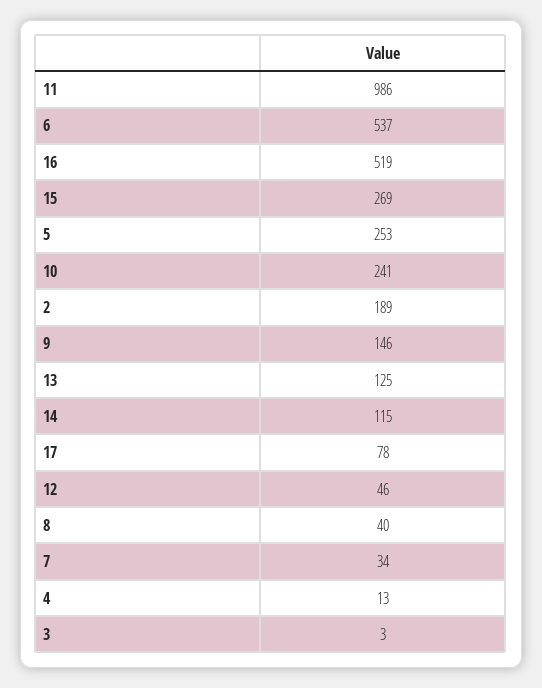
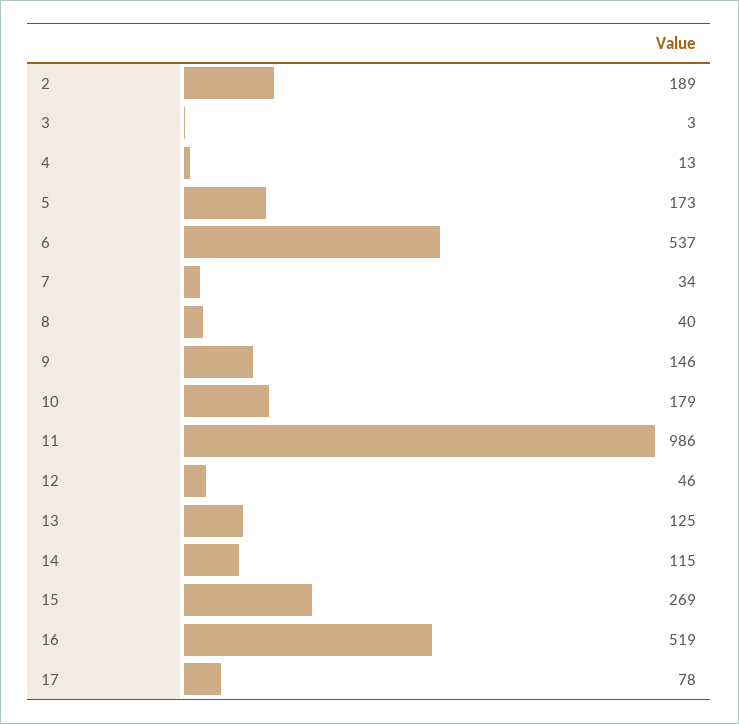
5: 253 -> 173
10: 241 -> 179

